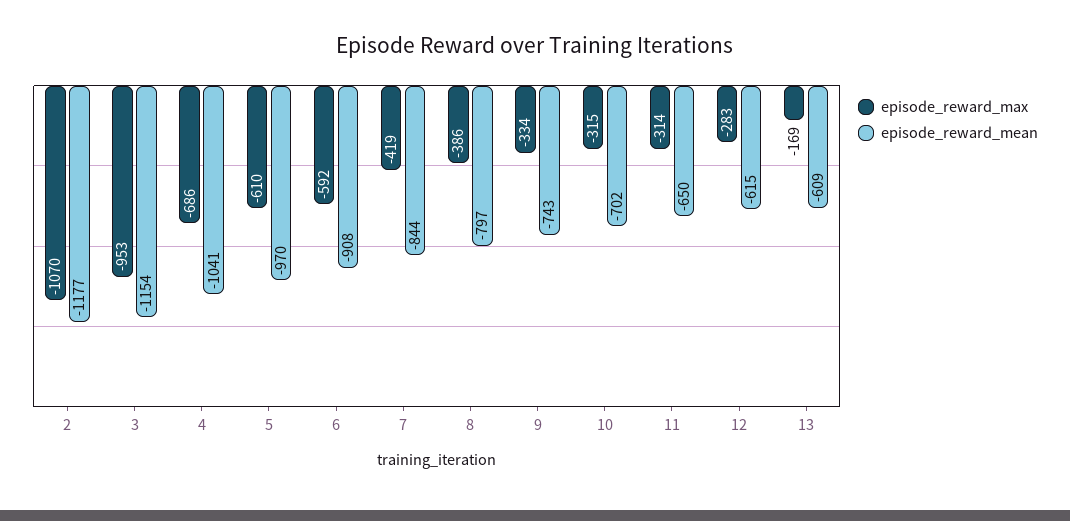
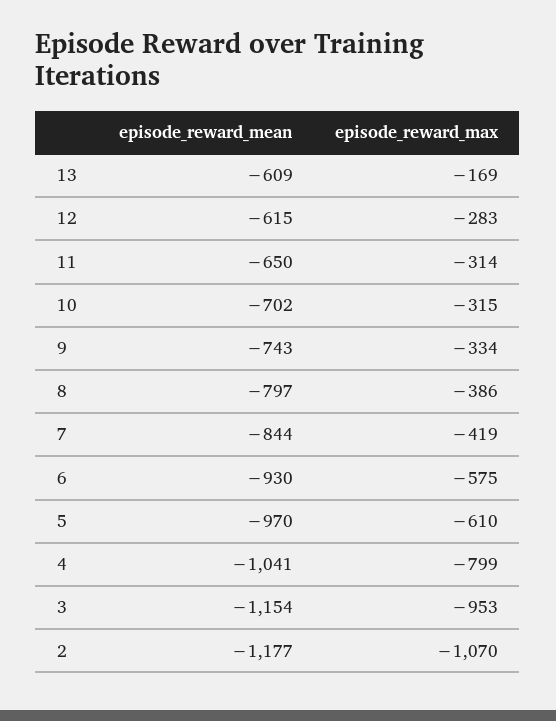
episode_reward_max, 4: -686 -> -799
episode_reward_max, 6: -592 -> -575
episode_reward_mean, 6: -908 -> -930

